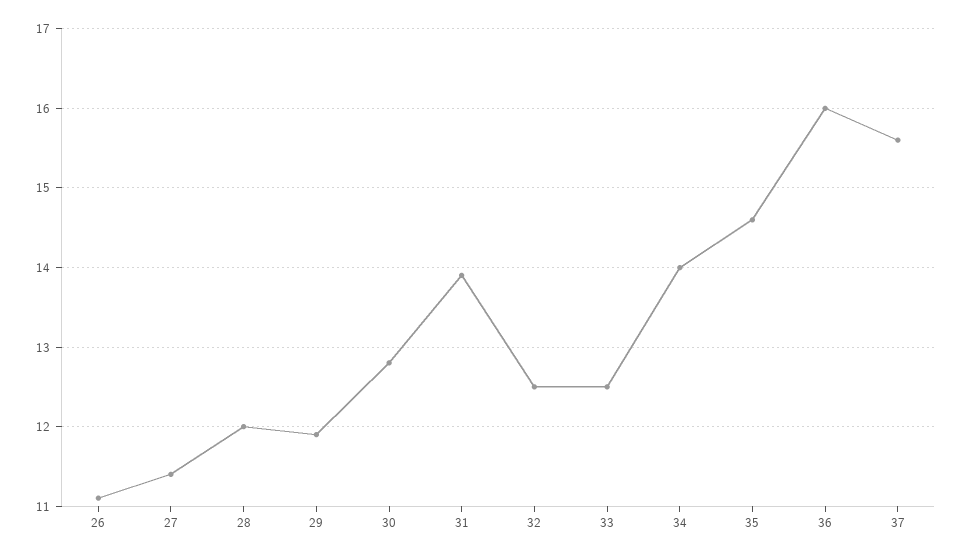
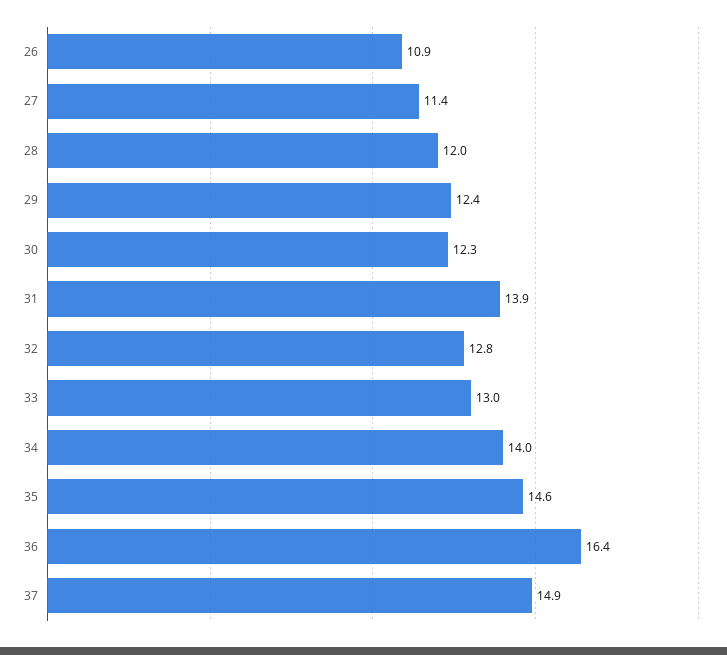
26: 11.1 -> 10.9
29: 11.9 -> 12.4
30: 12.8 -> 12.3
32: 12.5 -> 12.8
33: 12.5 -> 13
36: 16 -> 16.4
37: 15.6 -> 14.9

